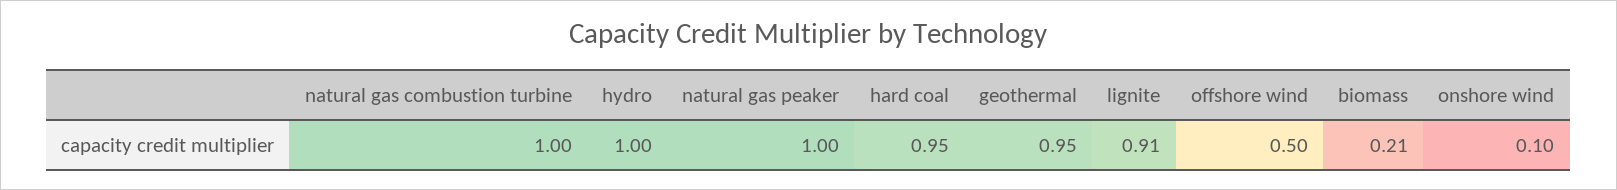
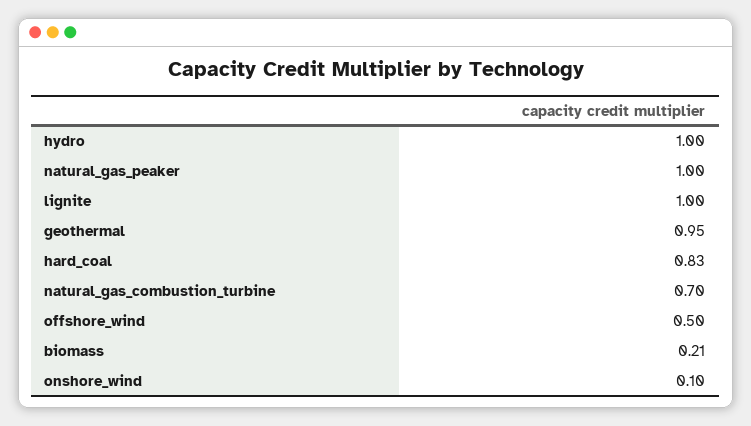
natural gas combustion turbine: 1 -> 0.7
hard coal: 0.95 -> 0.83
lignite: 0.91 -> 1

